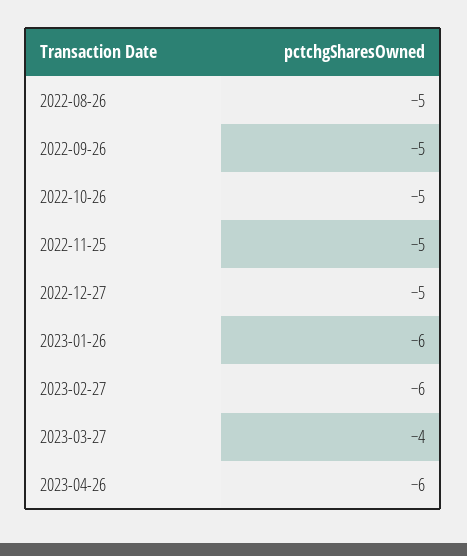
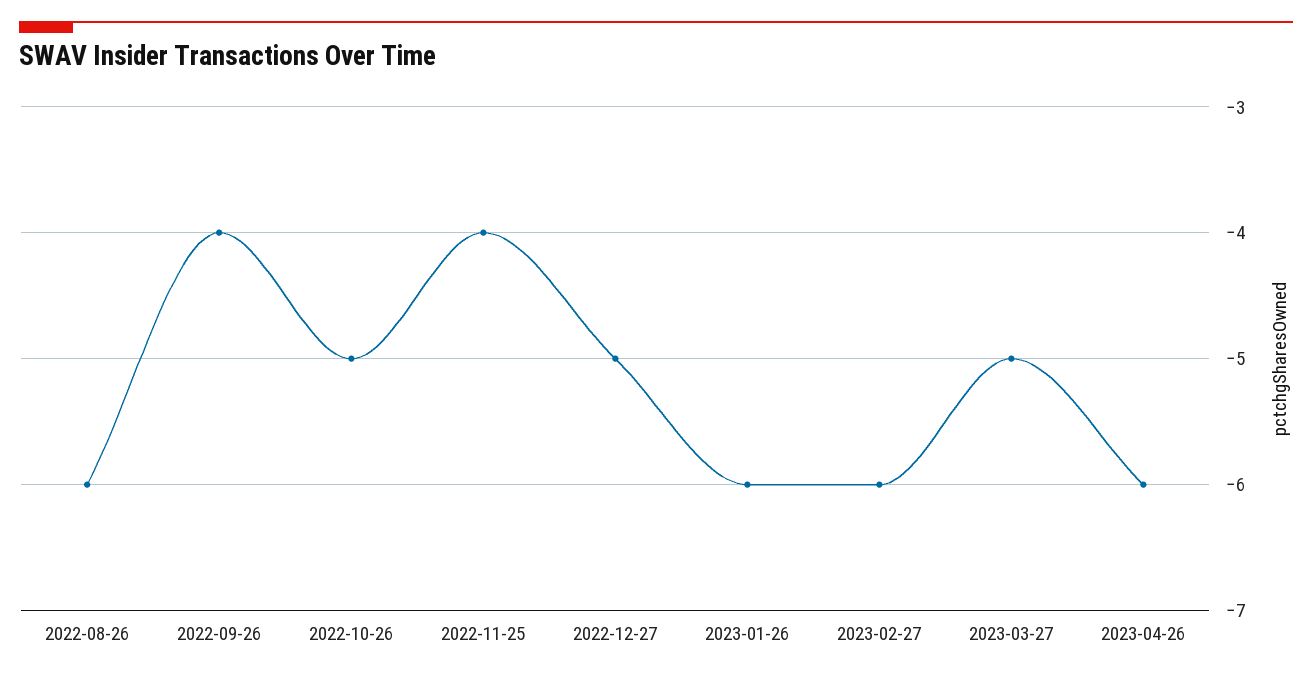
2022-08-26: -5 -> -6
2022-09-26: -5 -> -4
2022-11-25: -5 -> -4
2023-03-27: -4 -> -5

